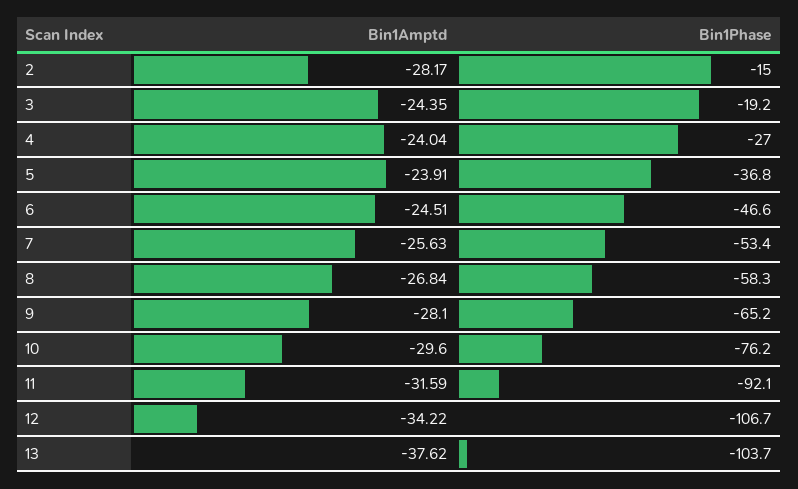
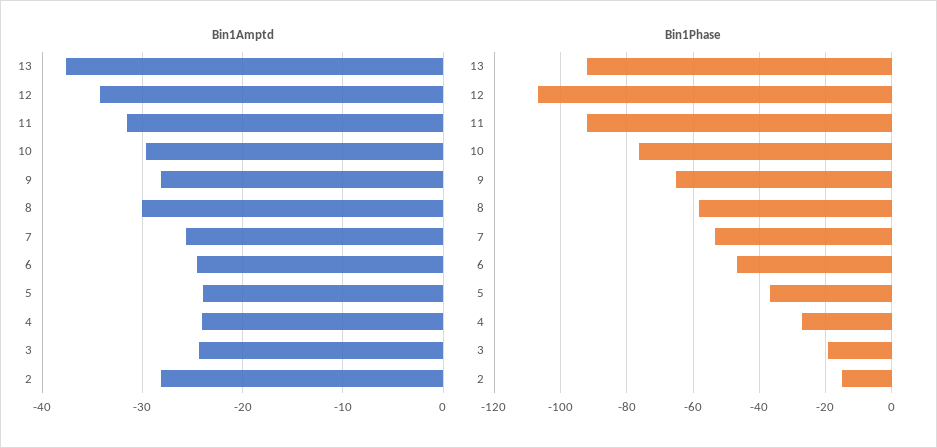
Bin1Amptd, 8: -26.84 -> -30
Bin1Phase, 13: -103.7 -> -92

